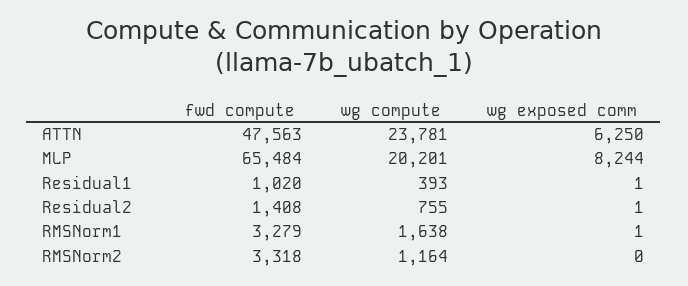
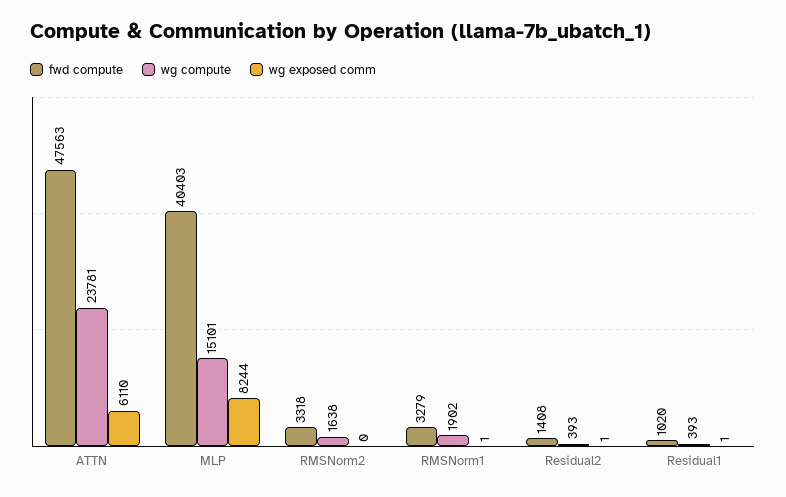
wg exposed comm, ATTN: 6250 -> 6110
fwd compute, MLP: 65484 -> 40403
wg compute, MLP: 20201 -> 15101
wg compute, Residual2: 755 -> 393
wg compute, RMSNorm1: 1638 -> 1902
wg compute, RMSNorm2: 1164 -> 1638

